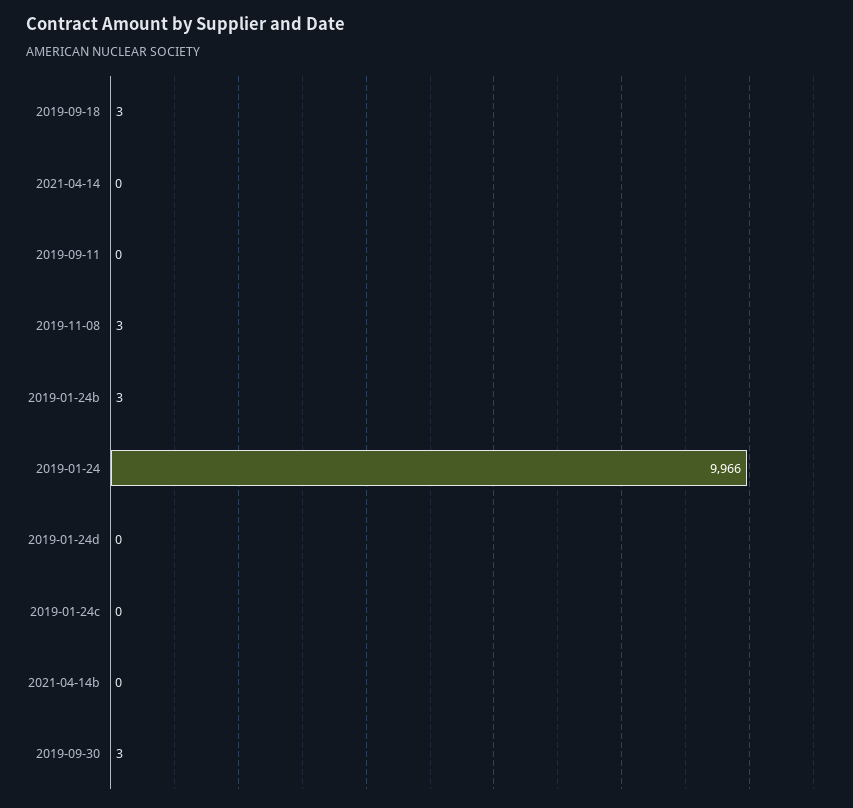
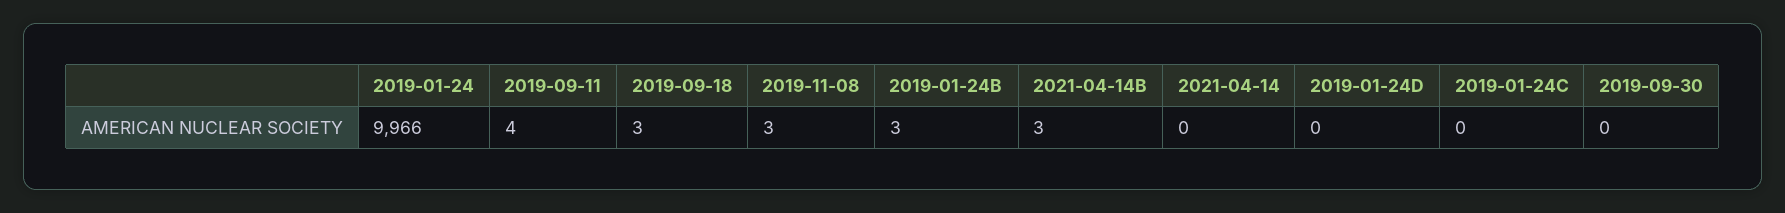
2019-09-11: 0 -> 4
2021-04-14b: 0 -> 3
2019-09-30: 3 -> 0

